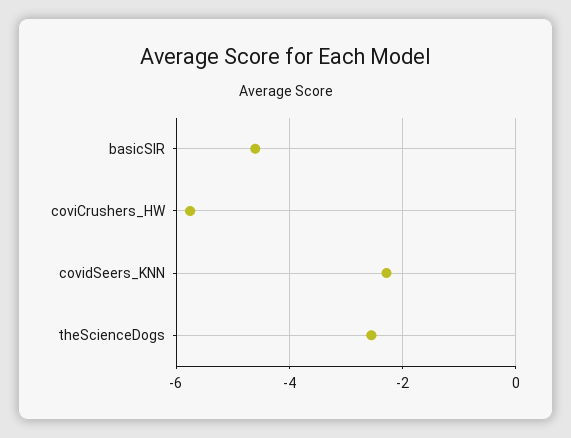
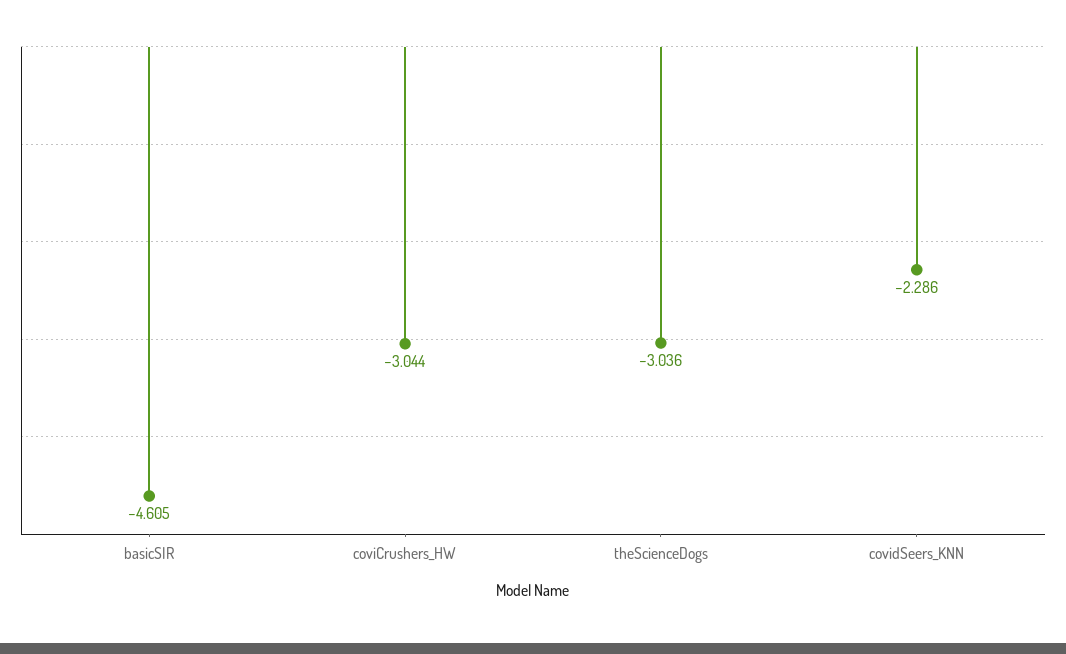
coviCrushers_HW: -5.8 -> -3.044
theScienceDogs: -2.6 -> -3.036

